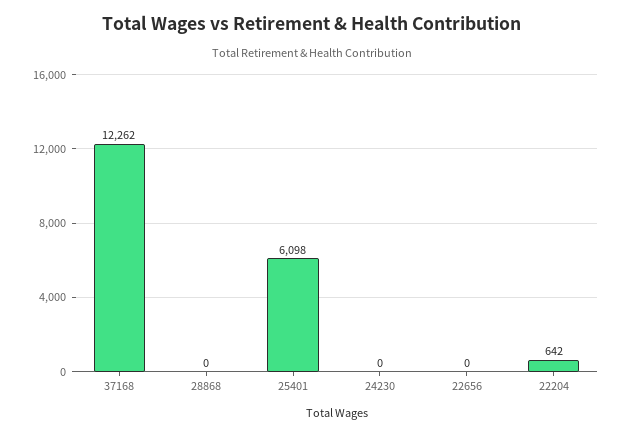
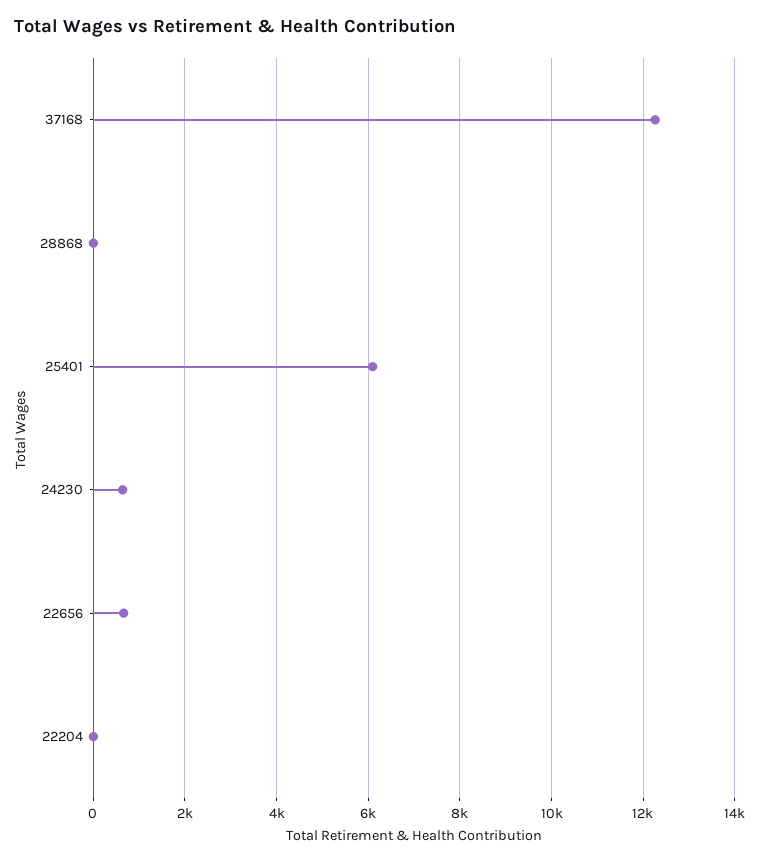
24230: 0 -> 600
22656: 0 -> 600
22204: 642 -> 0

